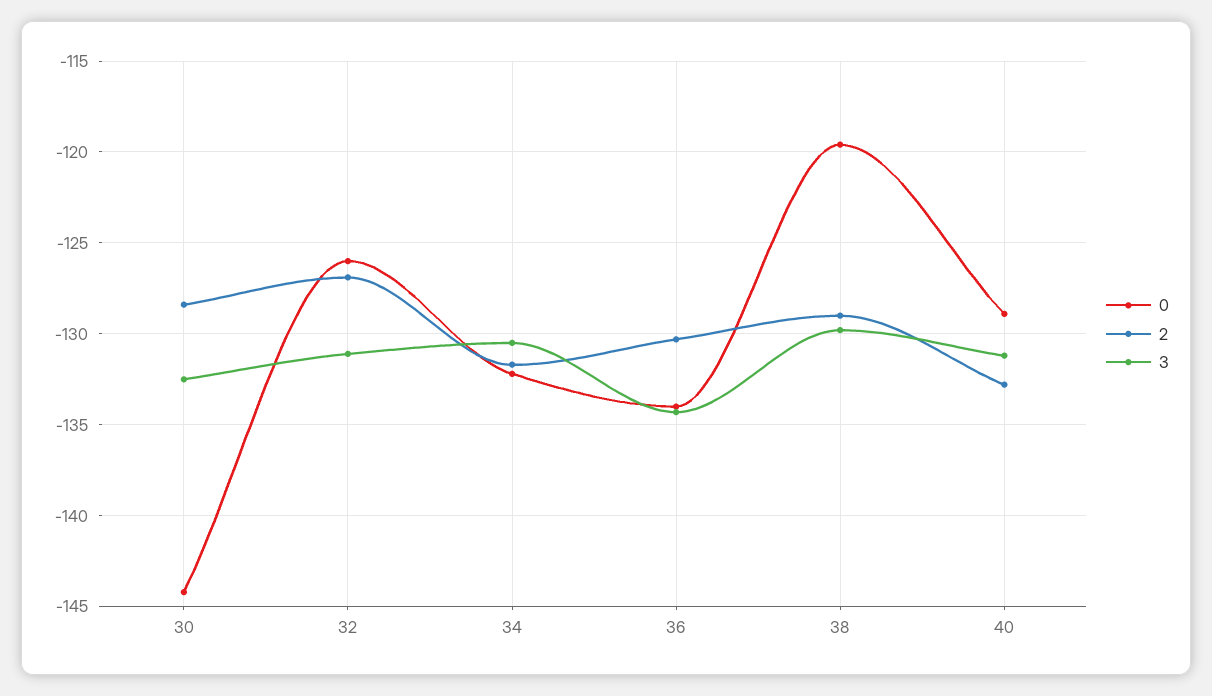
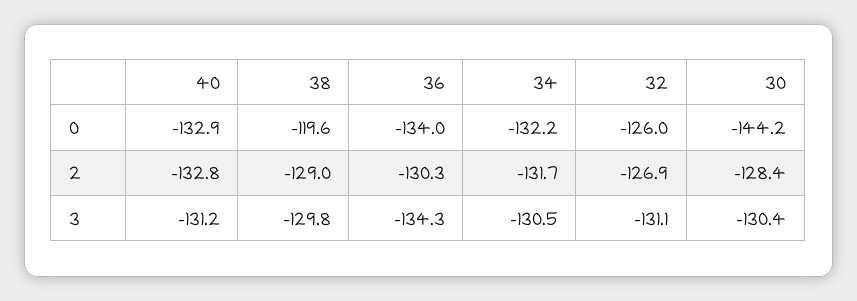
3, 30: -132.5 -> -130.4
0, 40: -129 -> -132.9

